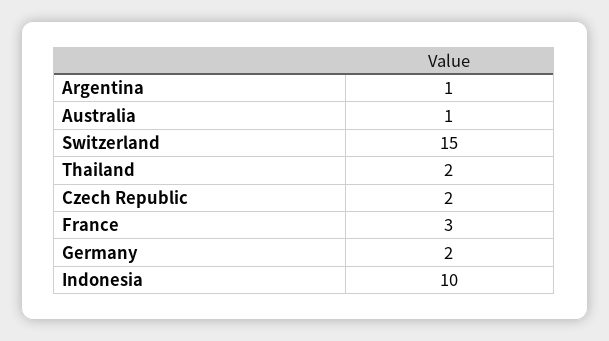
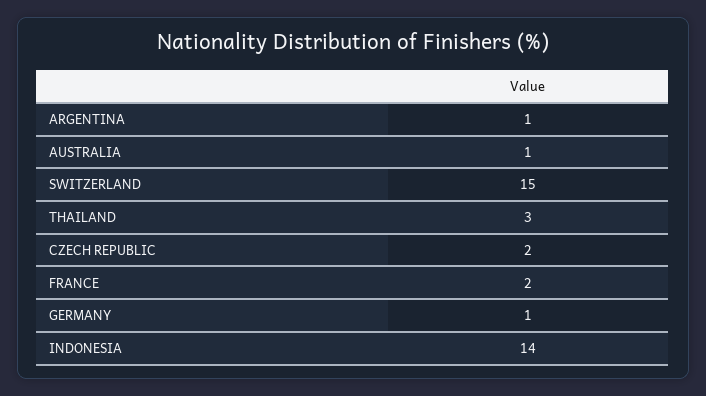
Thailand: 2 -> 3
France: 3 -> 2
Germany: 2 -> 1
Indonesia: 10 -> 14

